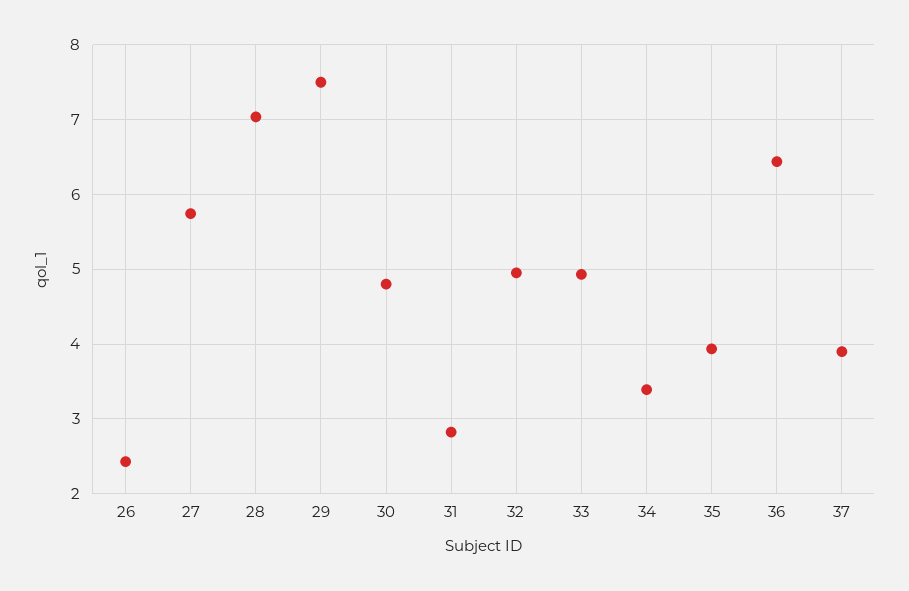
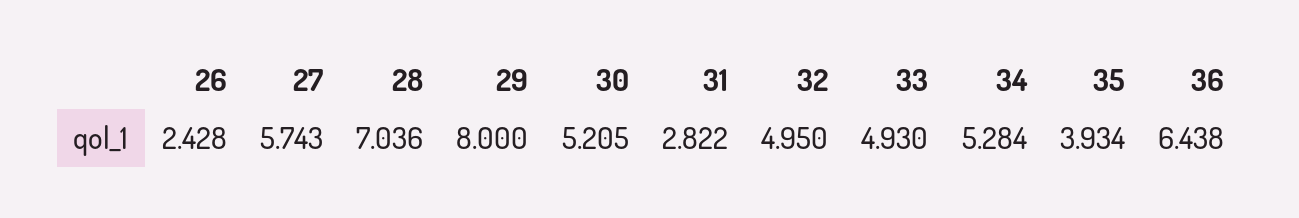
29: 7.5 -> 8
30: 4.8 -> 5.205
34: 3.4 -> 5.284
37: 3.9 -> none

